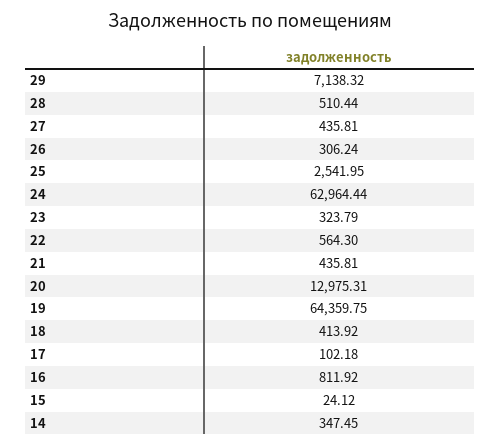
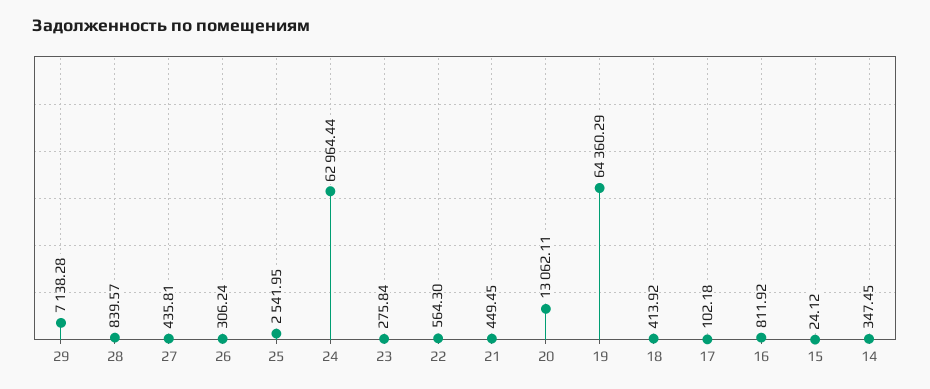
29: 7138.32 -> 7138.28
28: 510.44 -> 839.57
23: 323.79 -> 275.84
21: 435.81 -> 449.45
20: 12975.31 -> 13062.11
19: 64359.75 -> 64360.29

